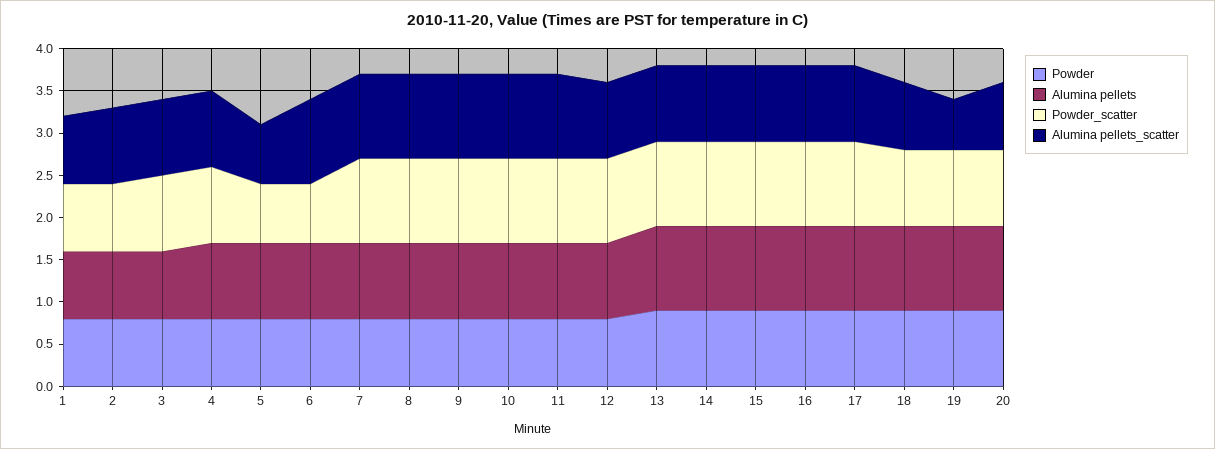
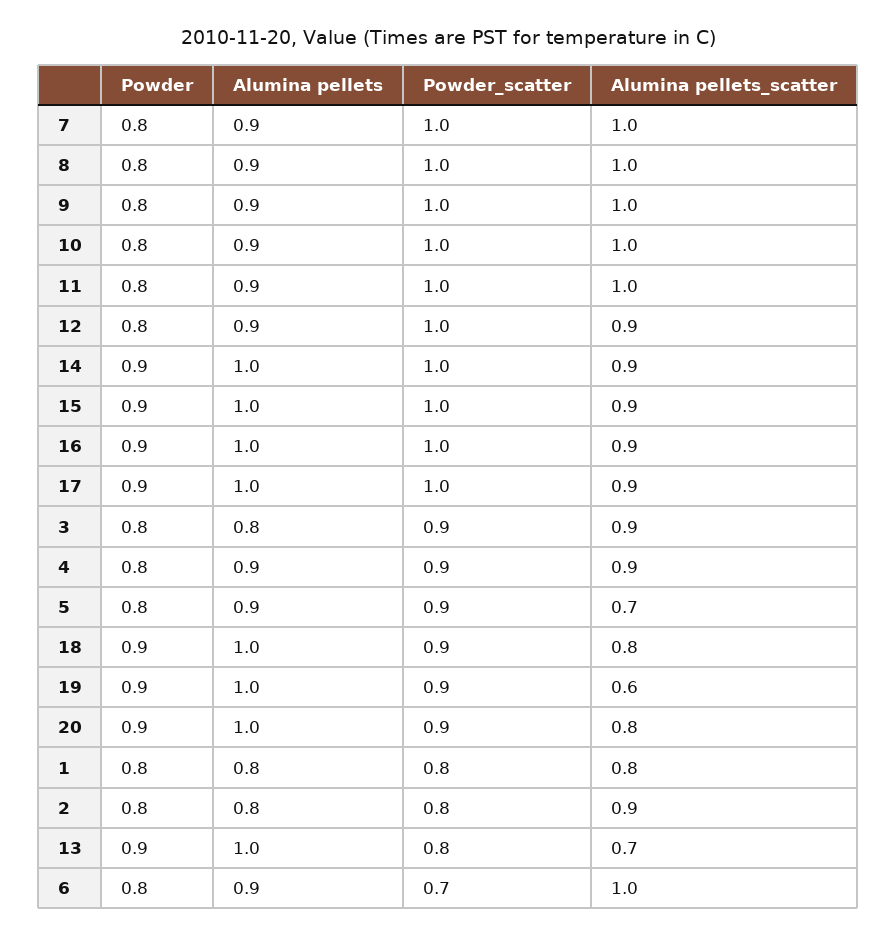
Powder_scatter, 5: 0.7 -> 0.9
Powder_scatter, 13: 1 -> 0.8
Alumina pellets_scatter, 13: 0.9 -> 0.7

